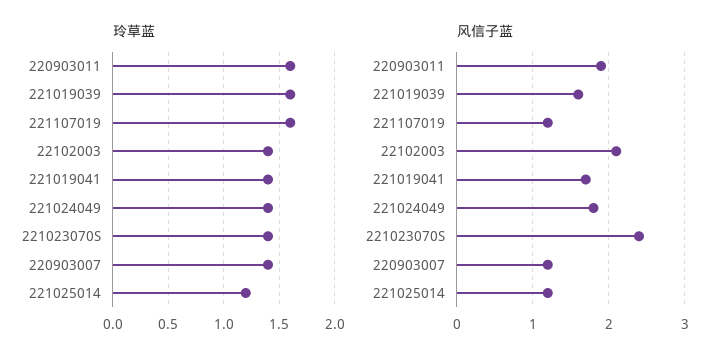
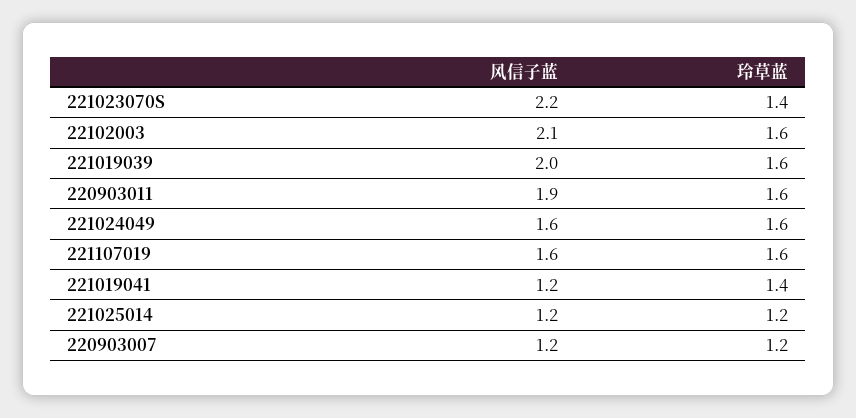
玲草蓝, 22102003: 1.4 -> 1.6
玲草蓝, 221024049: 1.4 -> 1.6
玲草蓝, 220903007: 1.4 -> 1.2
风信子蓝, 221019039: 1.6 -> 2
风信子蓝, 221107019: 1.2 -> 1.6
风信子蓝, 221019041: 1.7 -> 1.2
风信子蓝, 221024049: 1.8 -> 1.6
风信子蓝, 221023070S: 2.4 -> 2.2

